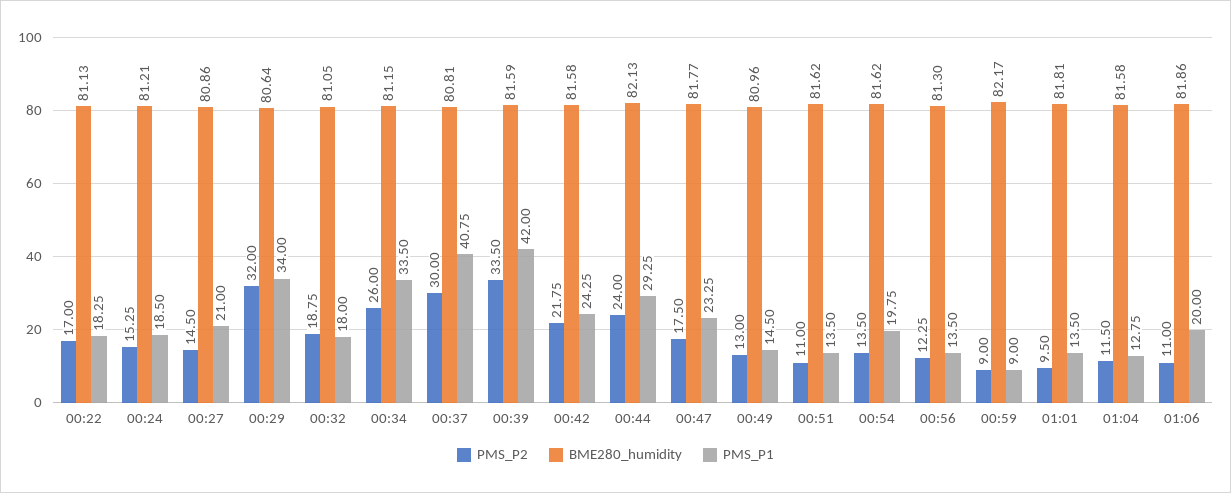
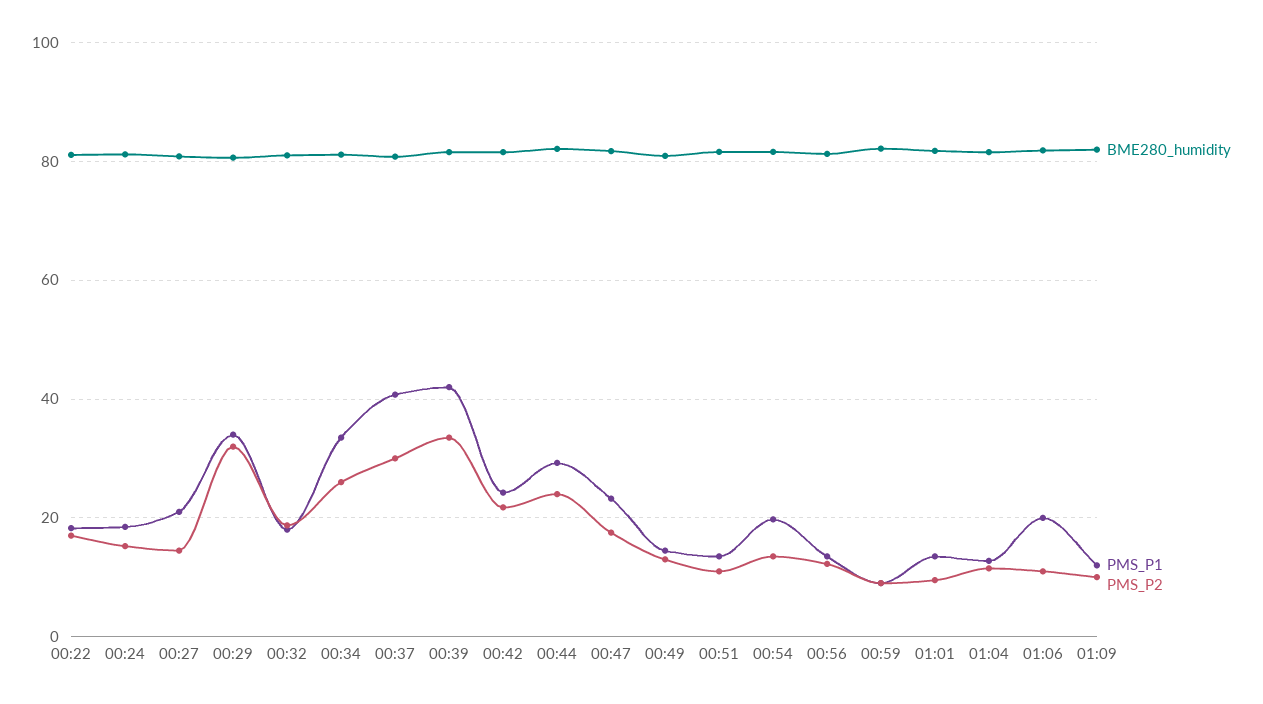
BME280_humidity, 01:09: none -> 82
PMS_P1, 01:09: none -> 12
PMS_P2, 01:09: none -> 10

